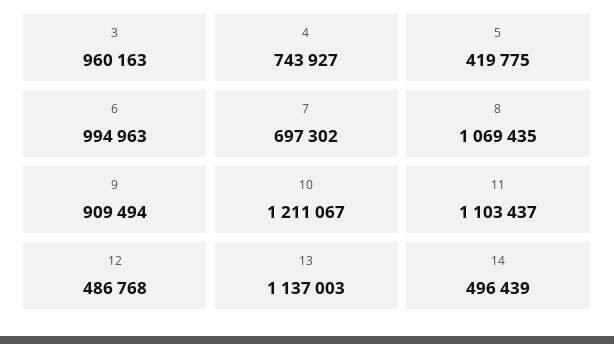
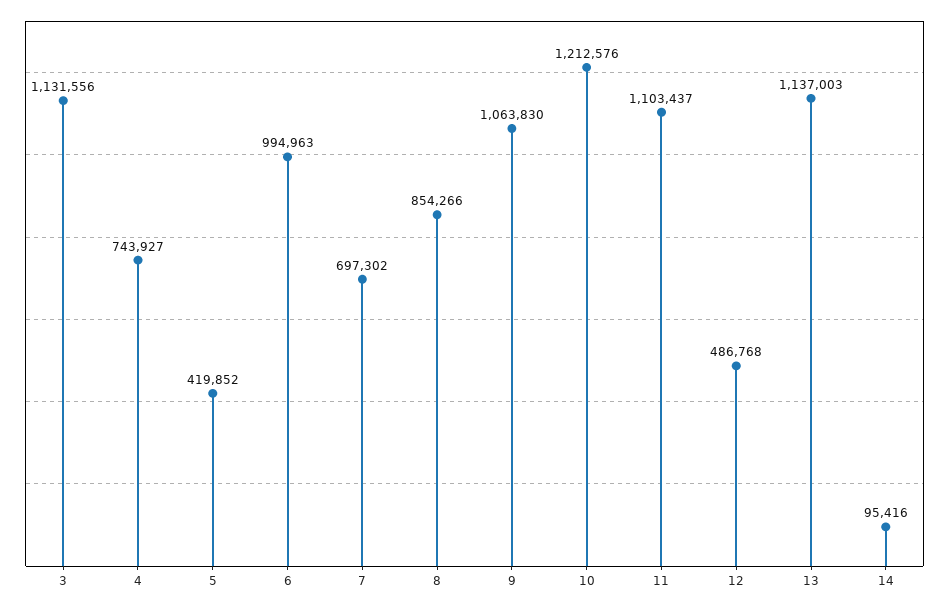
3: 960163 -> 1131556
5: 419775 -> 419852
8: 1069435 -> 854266
9: 909494 -> 1063830
10: 1211067 -> 1212576
14: 496439 -> 95416

